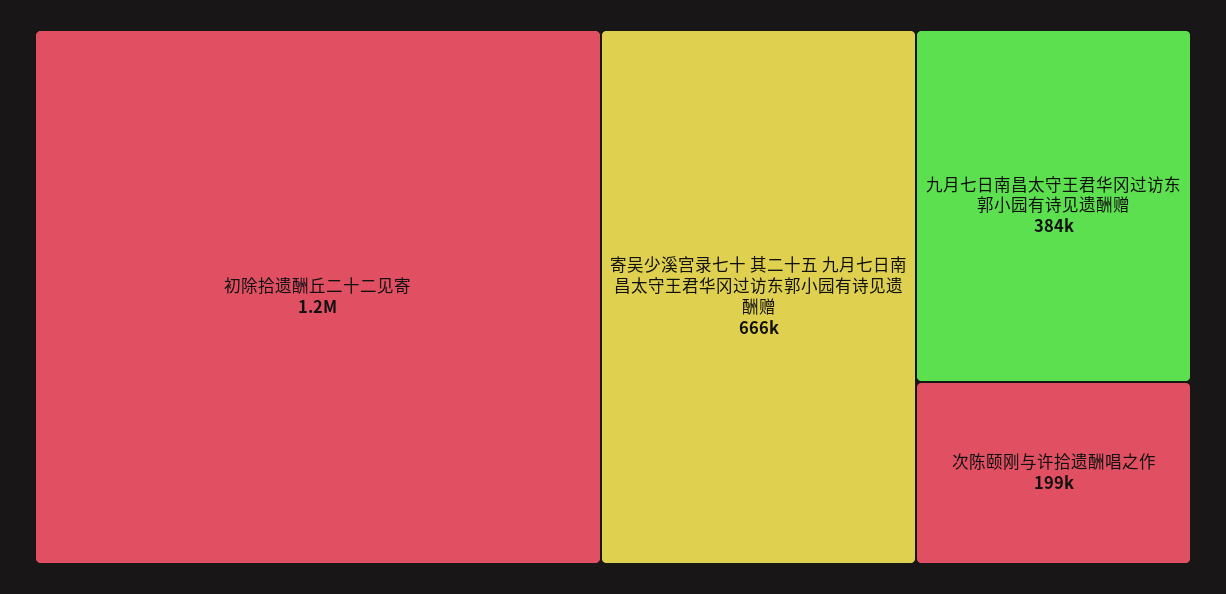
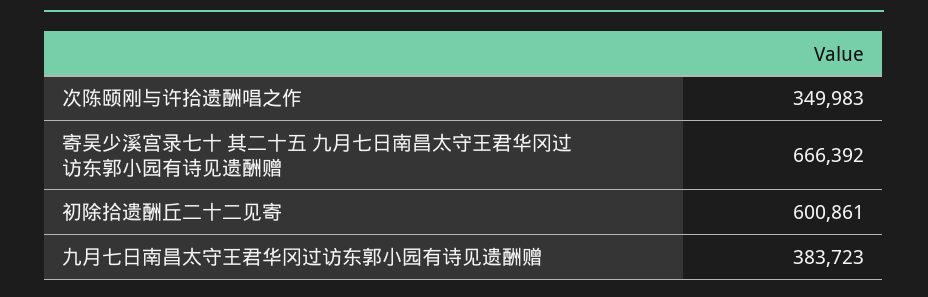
初除拾遗酬丘二十二见寄: 1200000 -> 600861
次陈颐刚与许拾遗酬唱之作: 199000 -> 349983

